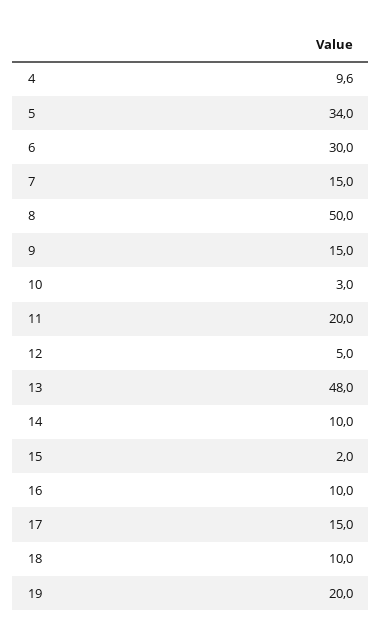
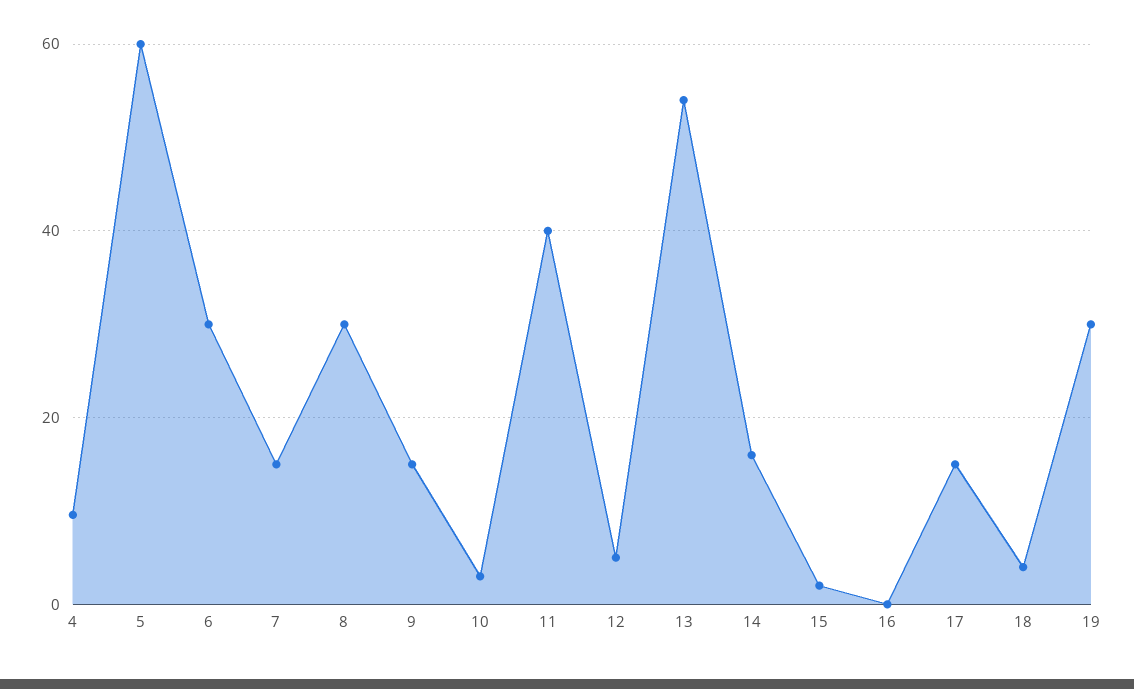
5: 34 -> 60
8: 50 -> 30
11: 20 -> 40
13: 48 -> 54
14: 10 -> 16
16: 10 -> 0
18: 10 -> 4
19: 20 -> 30

